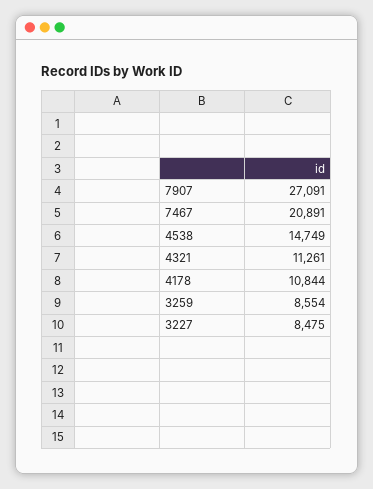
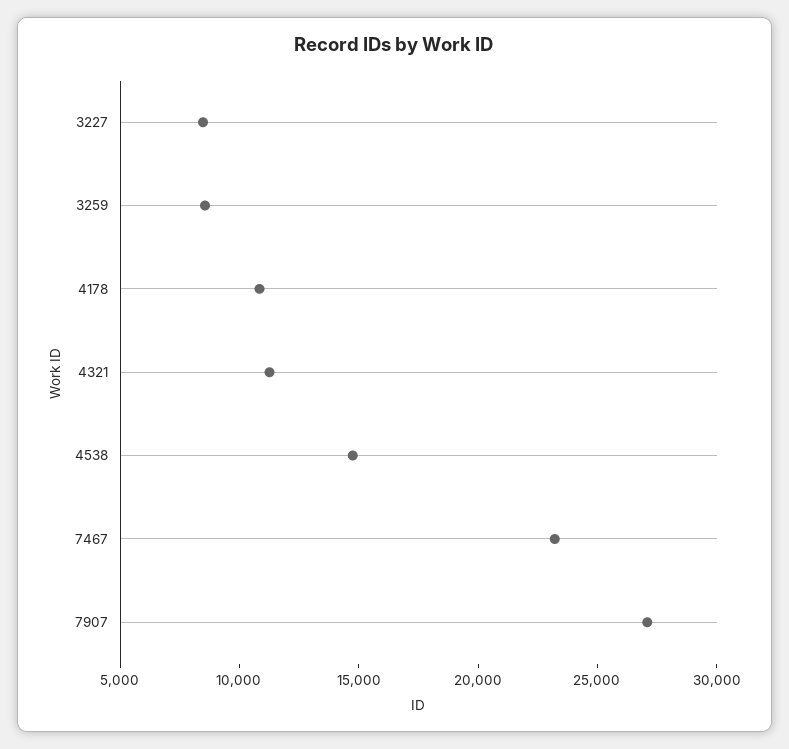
7467: 20891 -> 23000

